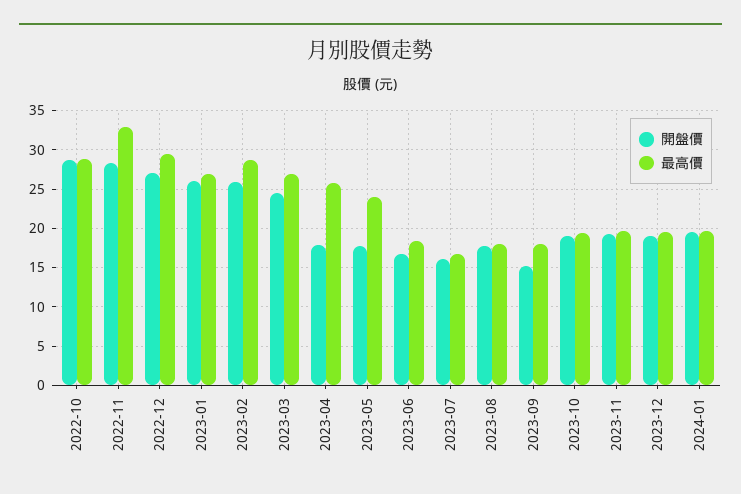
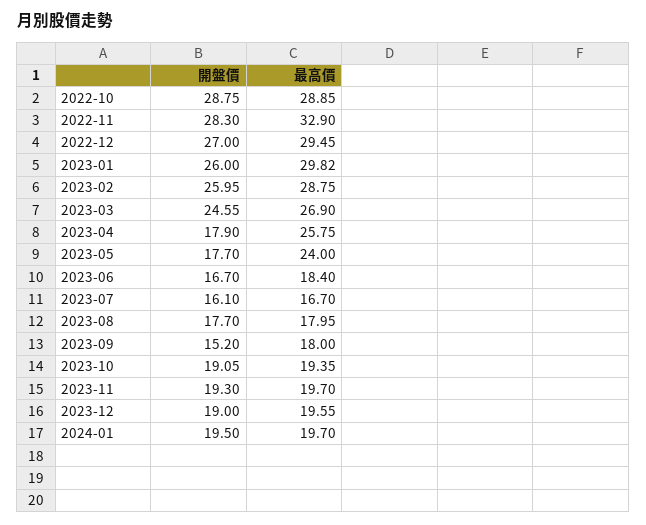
最高價, 2023-01: 27 -> 29.82

